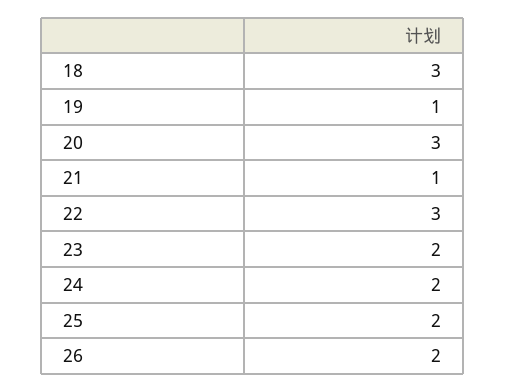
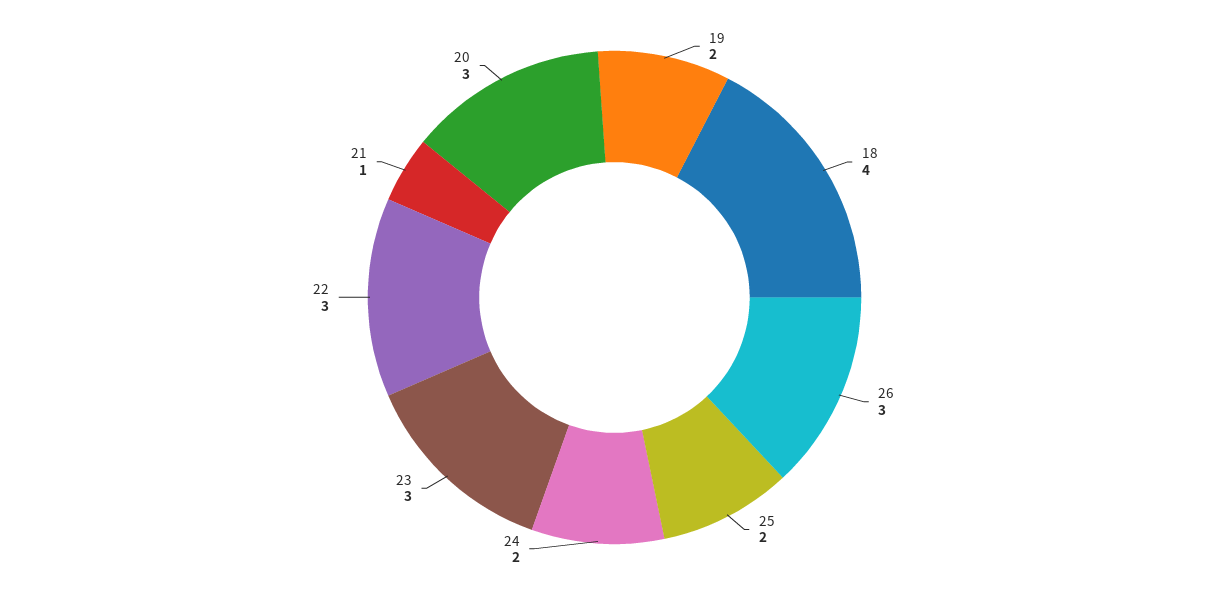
18: 3 -> 4
19: 1 -> 2
23: 2 -> 3
26: 2 -> 3

